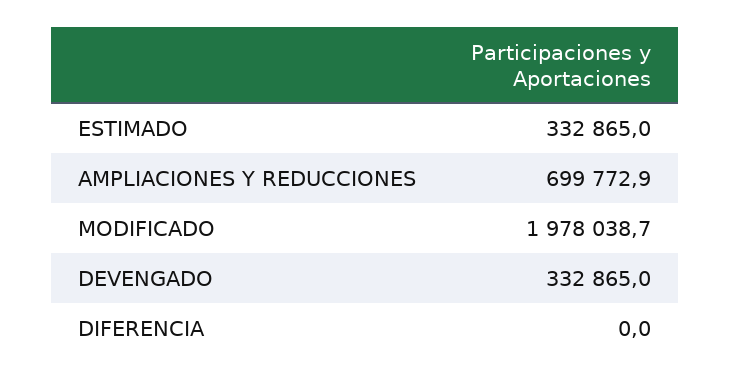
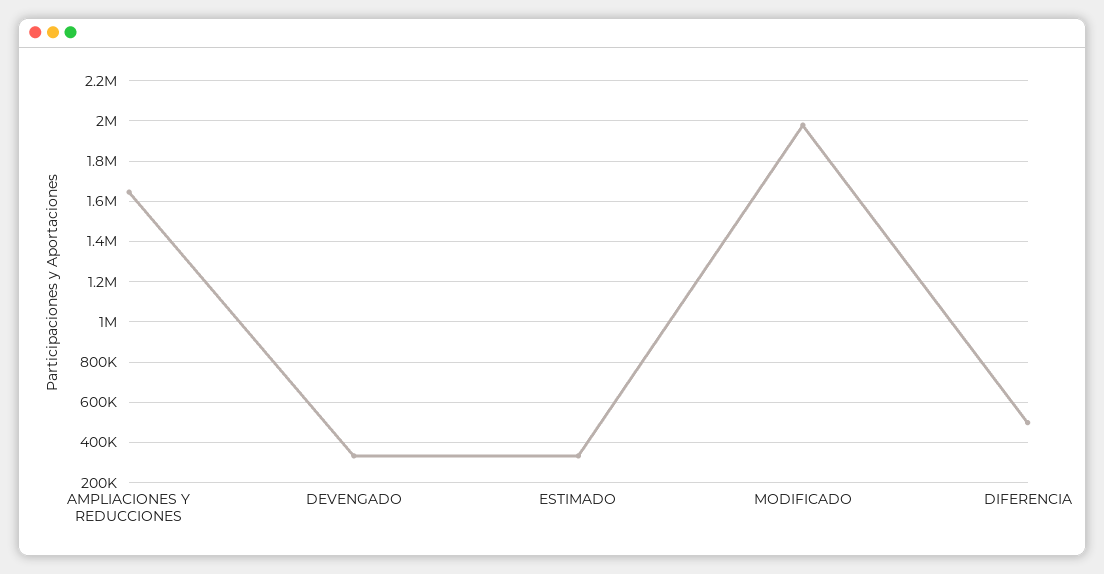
AMPLIACIONES Y REDUCCIONES: 699772.9 -> 1650000
DIFERENCIA: 0 -> 500000

